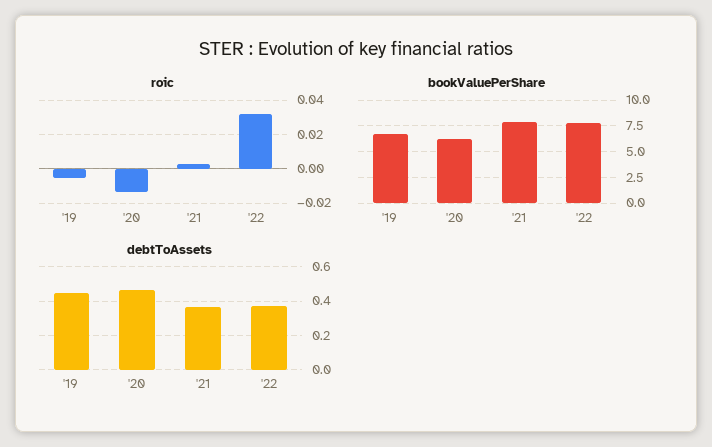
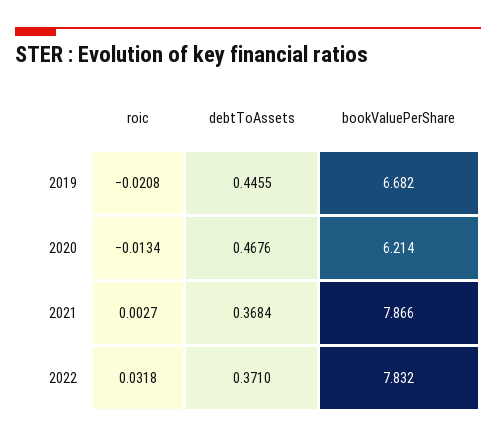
roic, '19: -0.005 -> -0.0208

